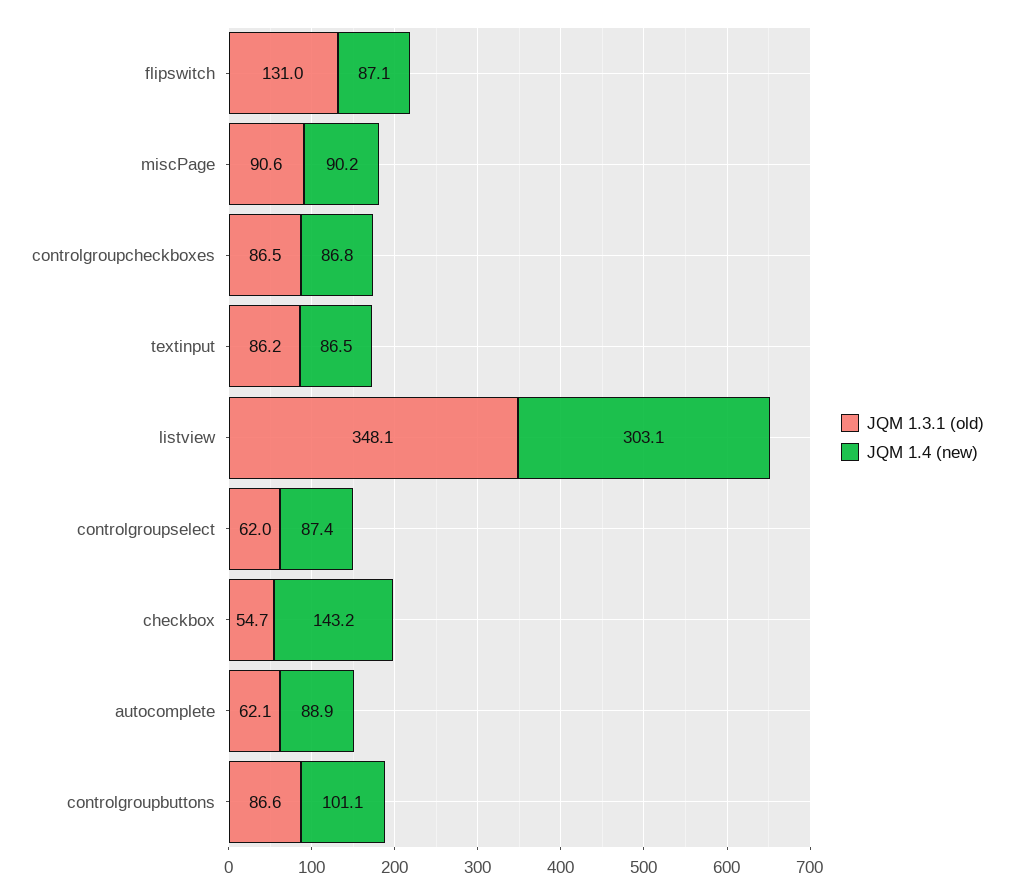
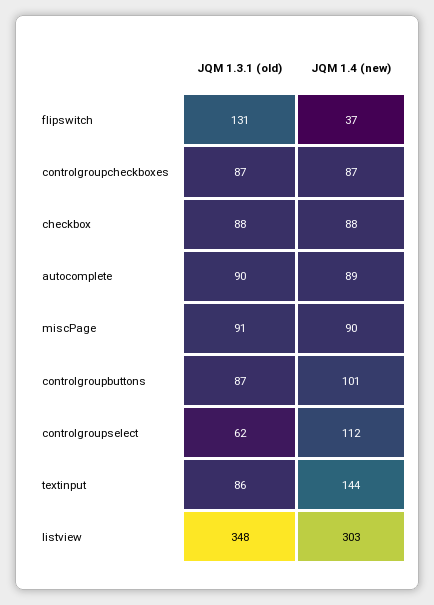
JQM 1.4 (new), flipswitch: 87.1 -> 37
JQM 1.4 (new), textinput: 86.5 -> 144
JQM 1.4 (new), controlgroupselect: 87.4 -> 112
JQM 1.3.1 (old), checkbox: 54.7 -> 88
JQM 1.4 (new), checkbox: 143.2 -> 88
JQM 1.3.1 (old), autocomplete: 62.1 -> 90

